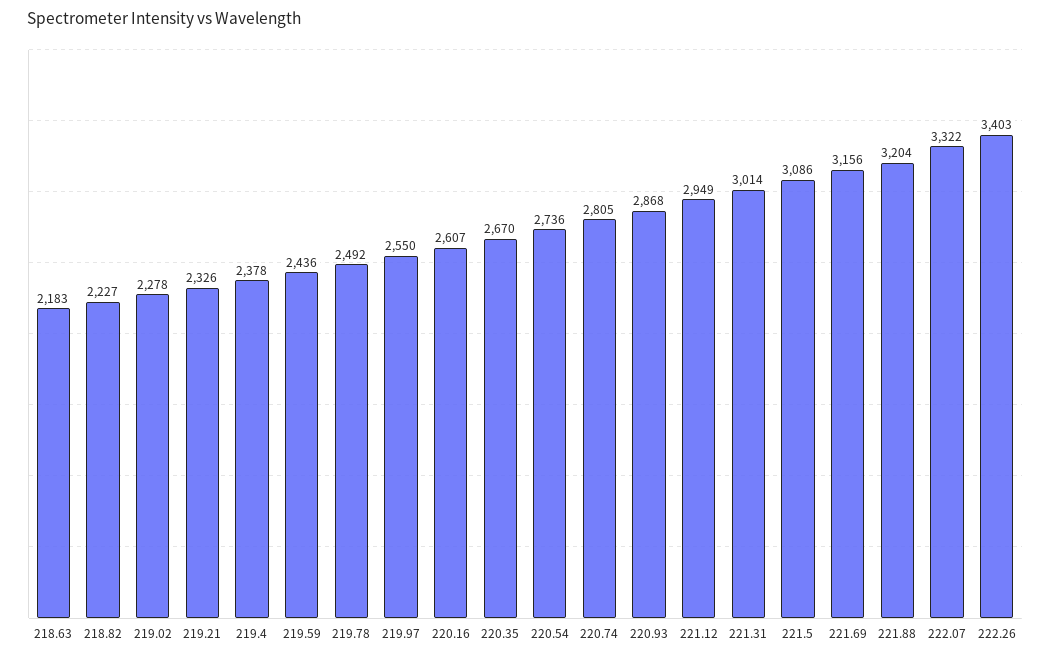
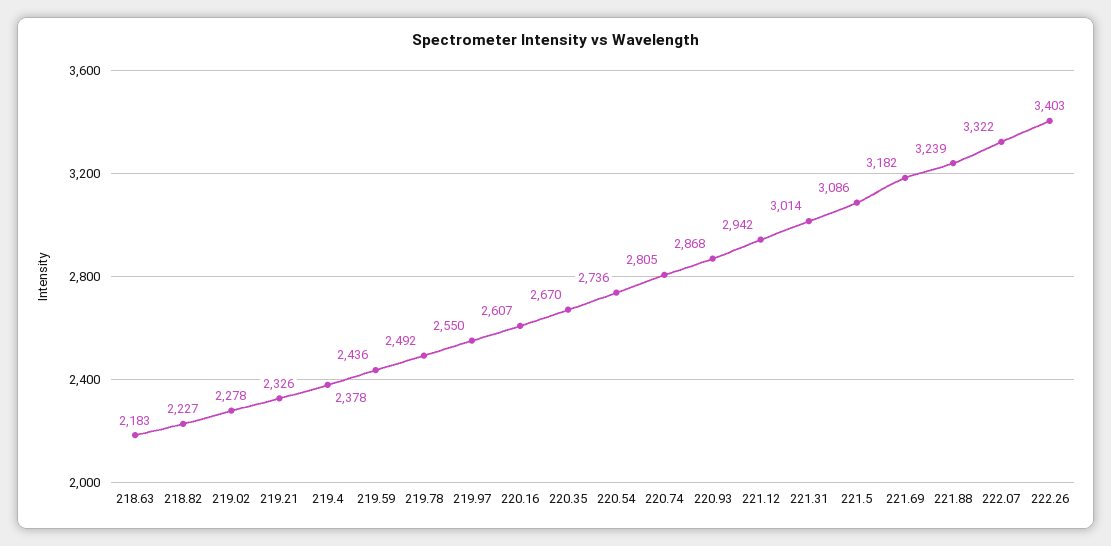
221.12: 2949 -> 2942
221.69: 3156 -> 3182
221.88: 3204 -> 3239

